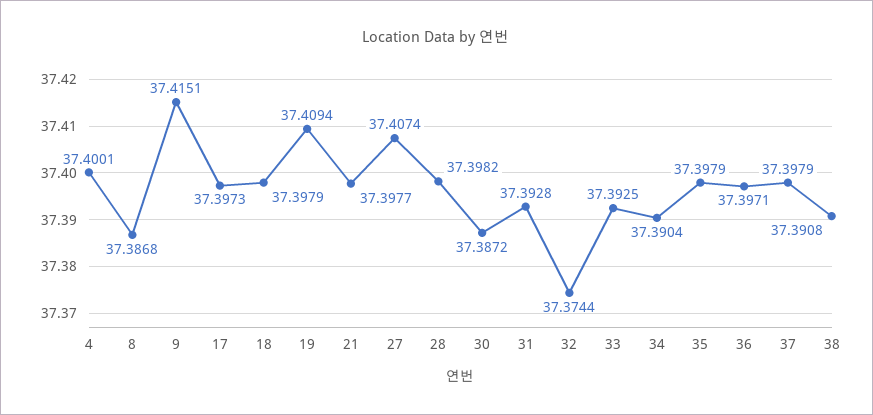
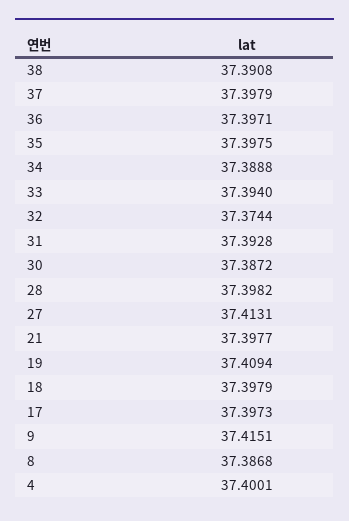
27: 37.4074 -> 37.4131
33: 37.3925 -> 37.394
34: 37.3904 -> 37.3888
35: 37.3979 -> 37.3975

